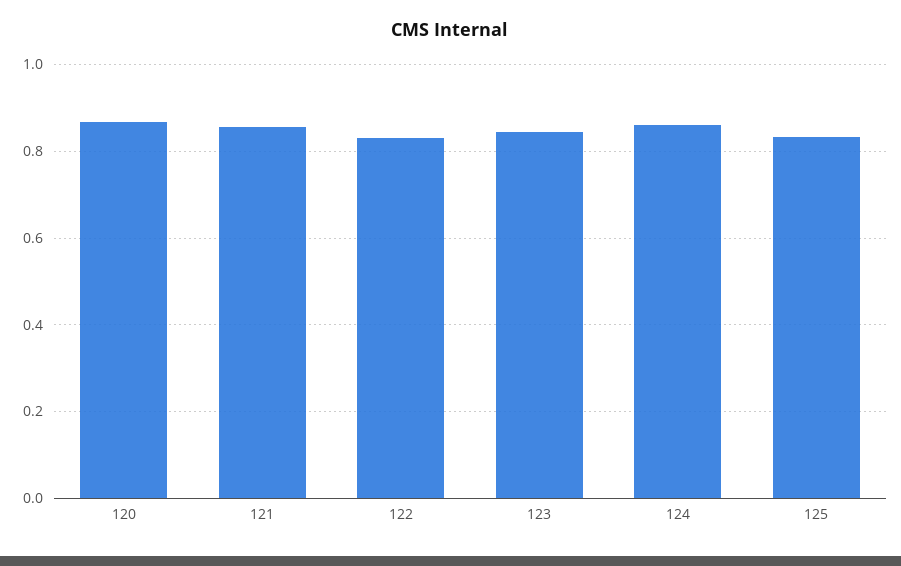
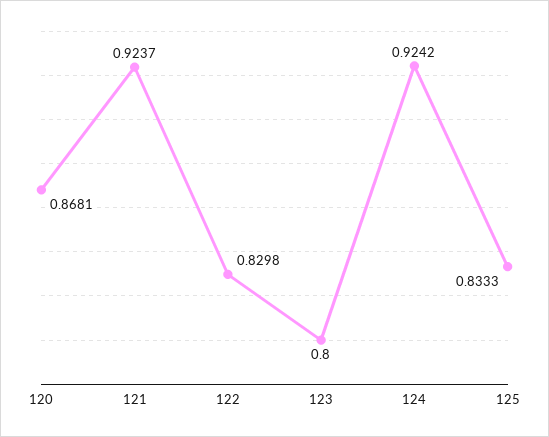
121: 0.86 -> 0.9237
123: 0.84 -> 0.8
124: 0.86 -> 0.9242

